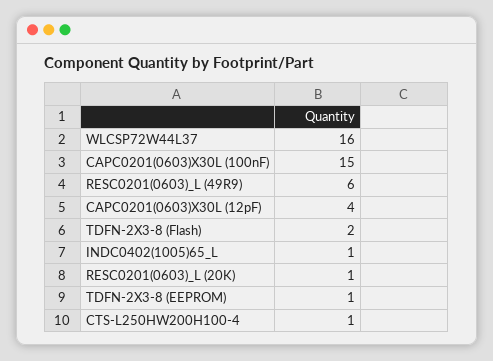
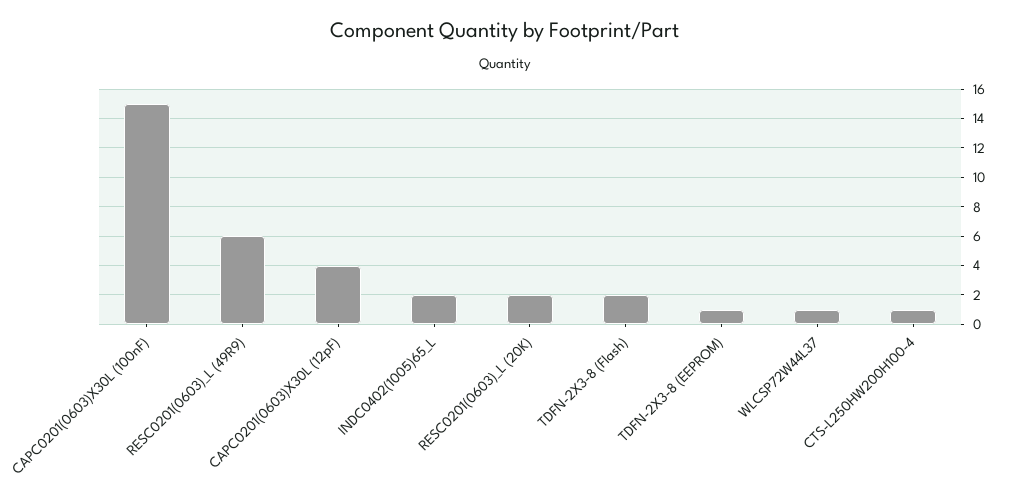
WLCSP72W44L37: 16 -> 1
INDC0402(1005)65_L: 1 -> 2
RESC0201(0603)_L (20K): 1 -> 2

